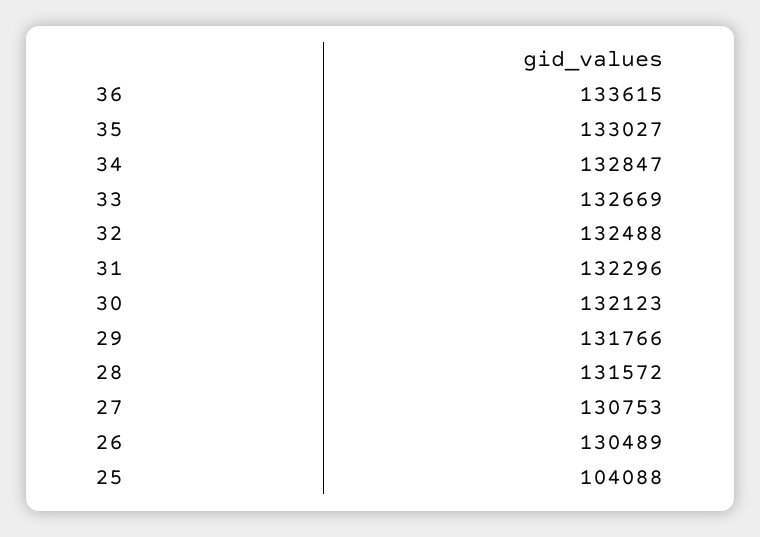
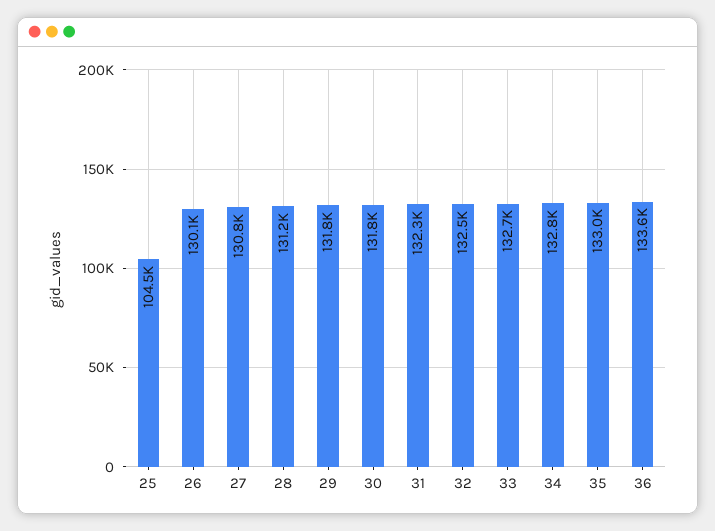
30: 132123 -> 131800
28: 131572 -> 131200
26: 130489 -> 130100
25: 104088 -> 104500

